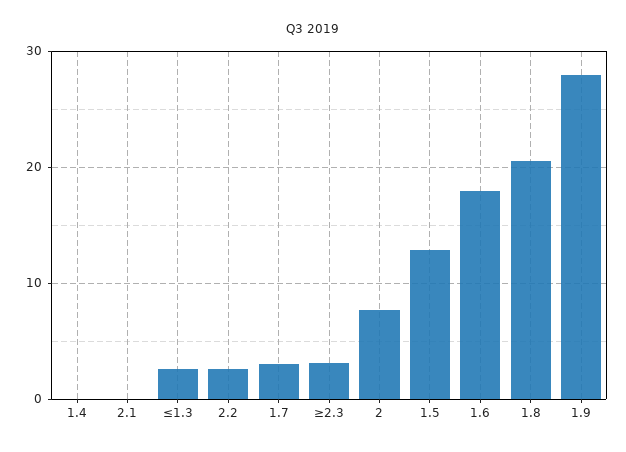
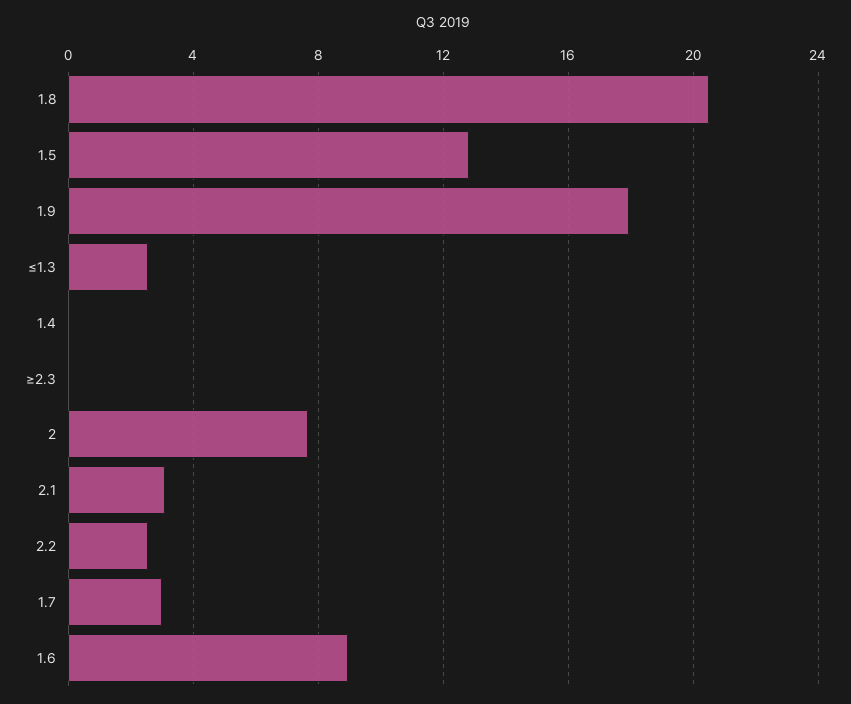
2.1: 0 -> 3
≥2.3: 3 -> 0
1.6: 18 -> 9
1.9: 28 -> 18

